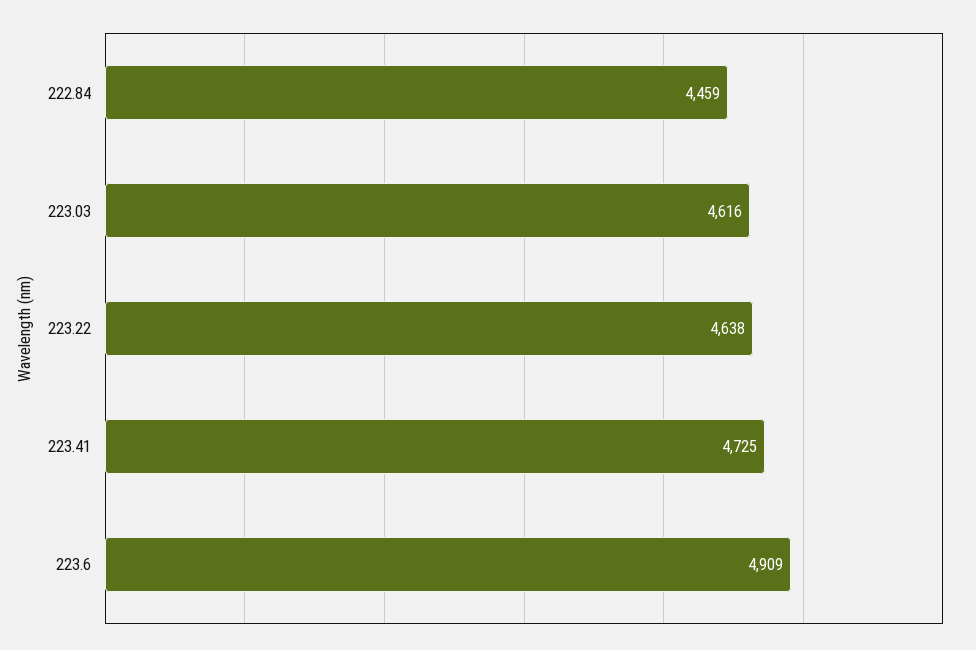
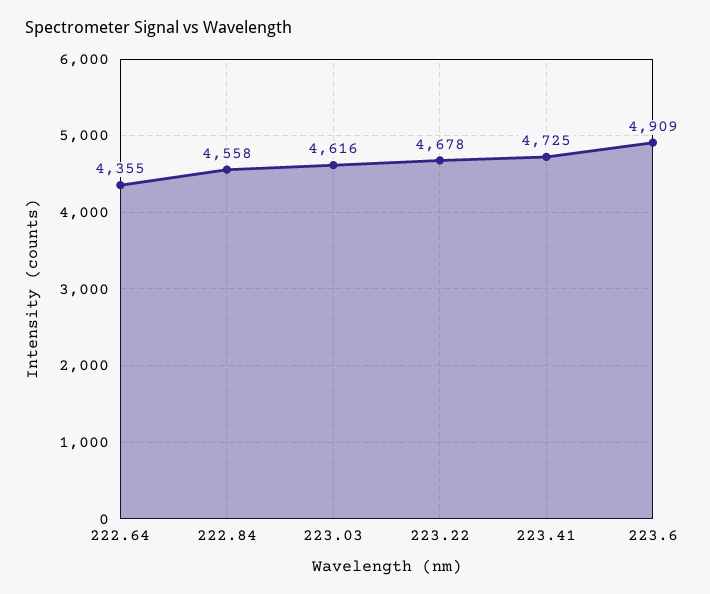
222.84: 4459 -> 4558
223.22: 4638 -> 4678
222.64: none -> 4355

